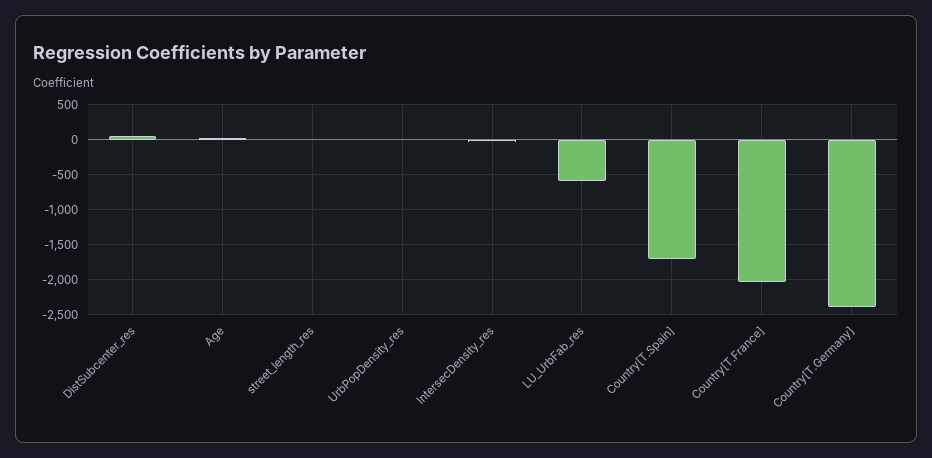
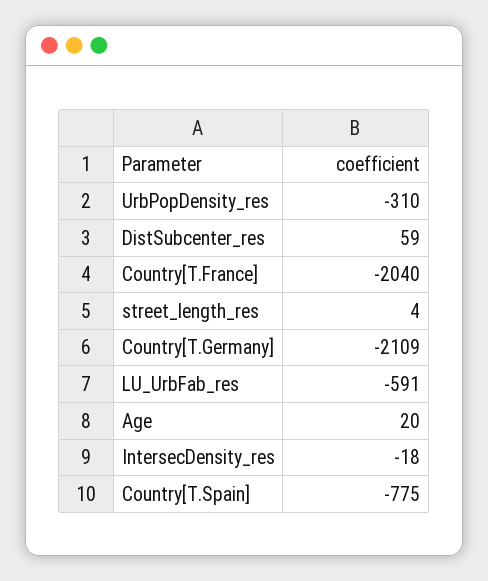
UrbPopDensity_res: 0 -> -310
Country[T.Spain]: -1700 -> -775
Country[T.Germany]: -2400 -> -2109

